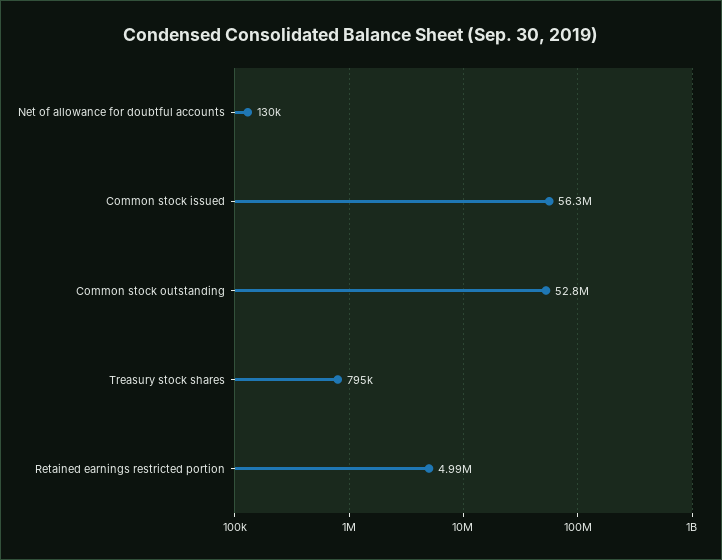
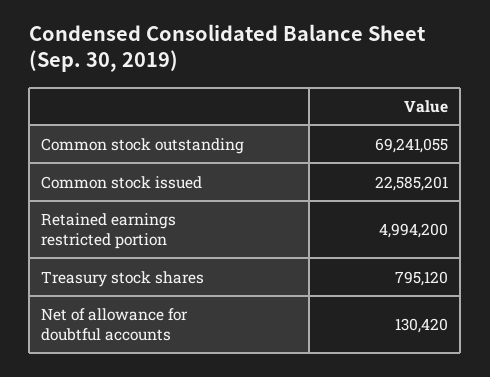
Common stock issued: 56300000 -> 22585201
Common stock outstanding: 52800000 -> 69241055

